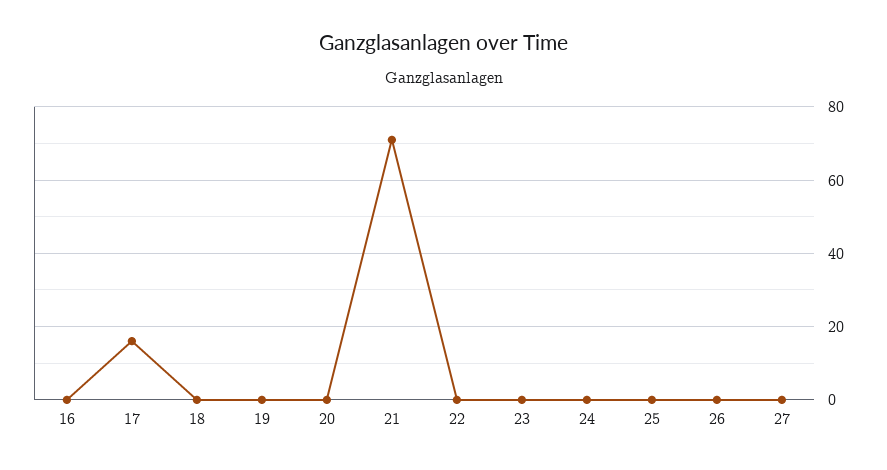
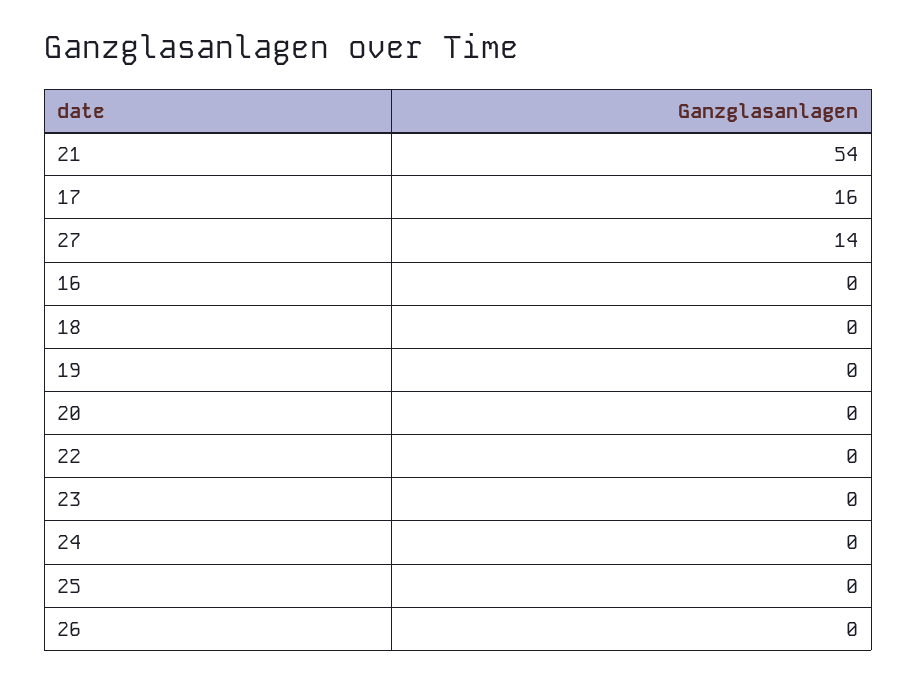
21: 70 -> 54
27: 0 -> 14

